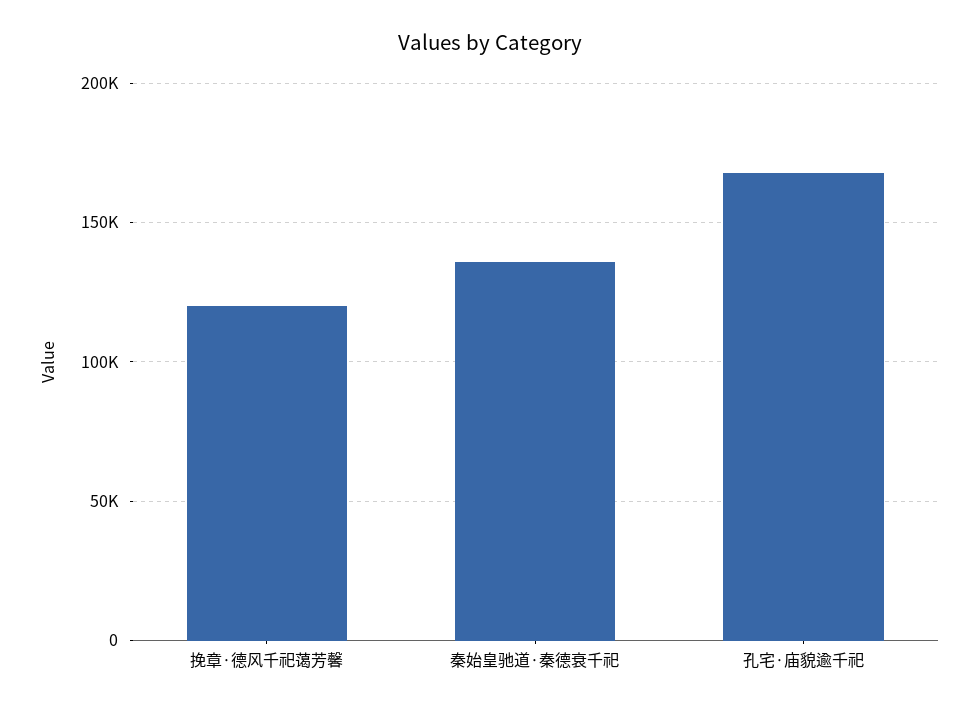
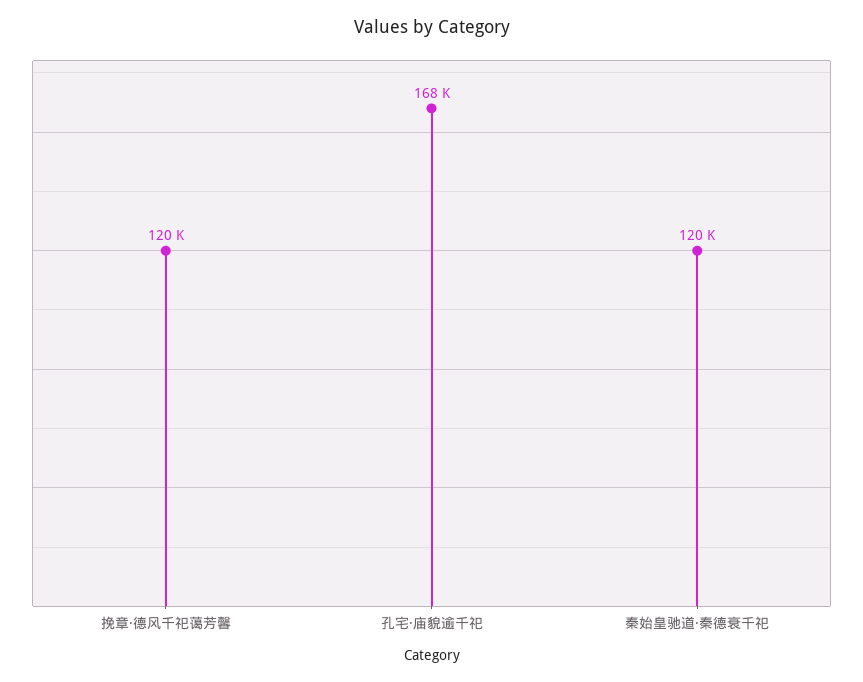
秦始皇驰道·秦德衰千祀: 135000 -> 120000

